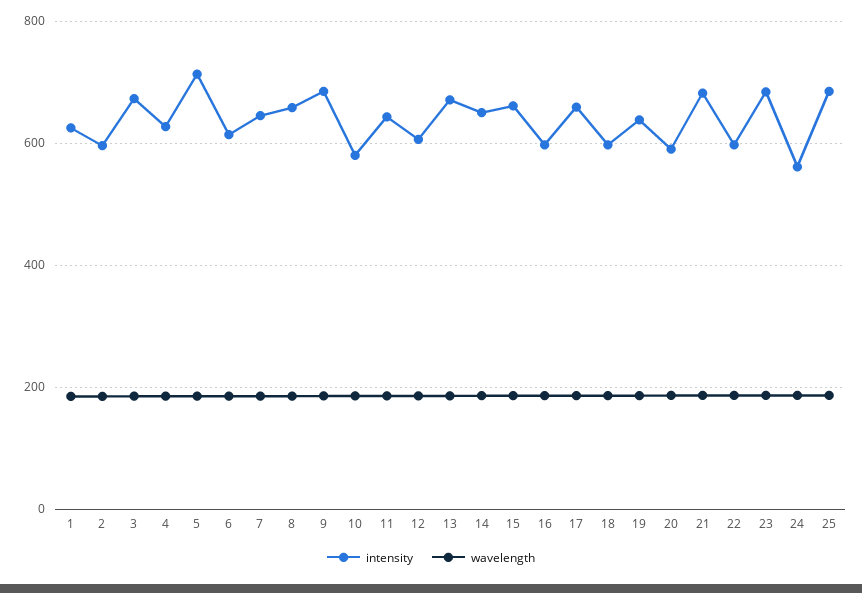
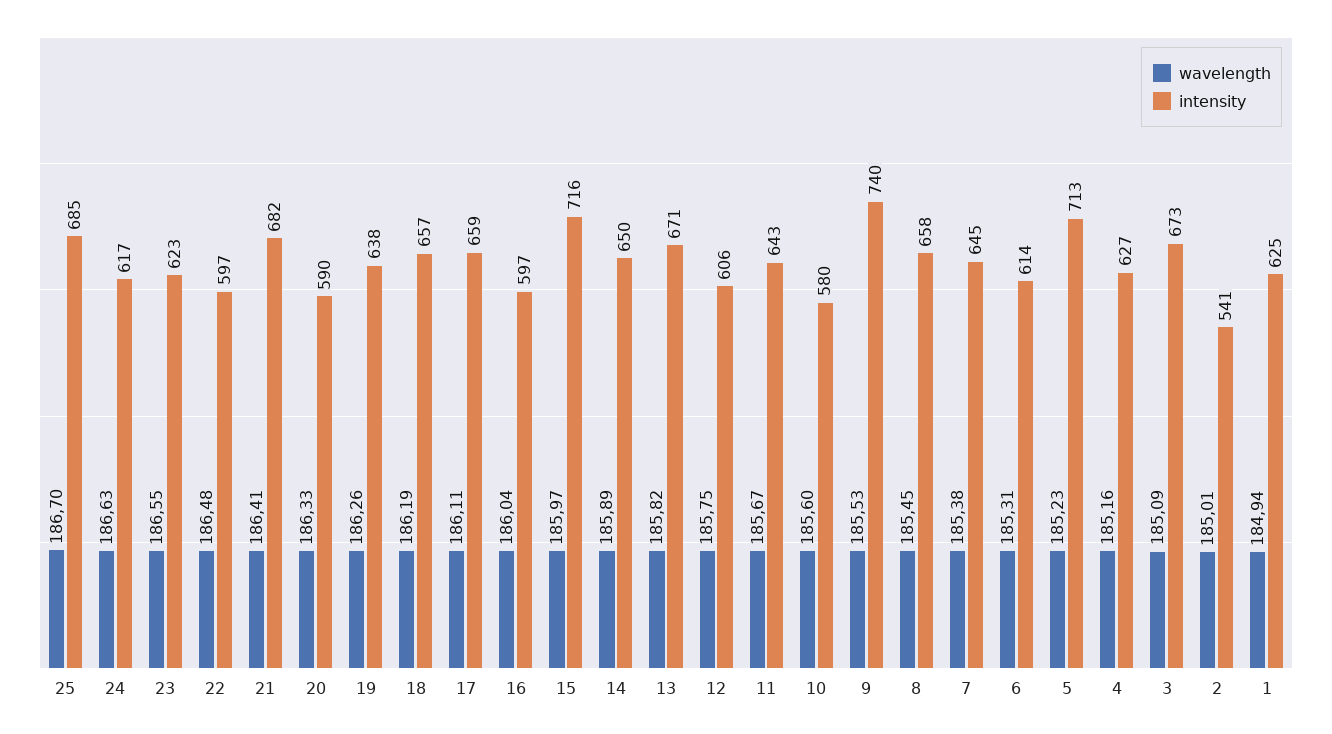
intensity, 2: 600 -> 541
intensity, 9: 680 -> 740
intensity, 15: 660 -> 716
intensity, 18: 600 -> 657
intensity, 23: 680 -> 623
intensity, 24: 560 -> 617

